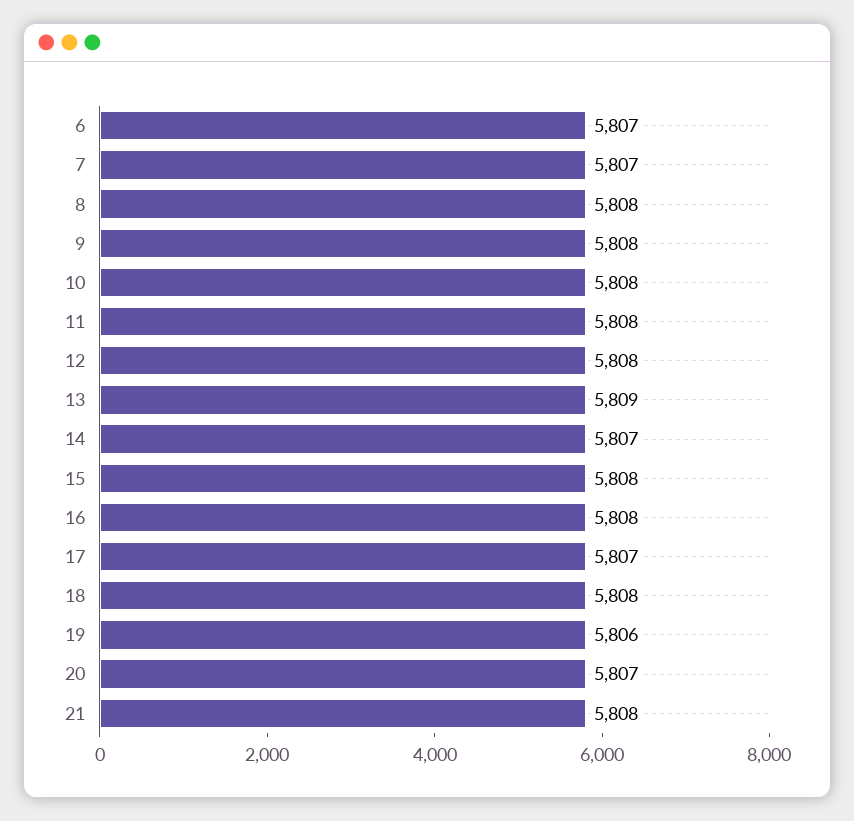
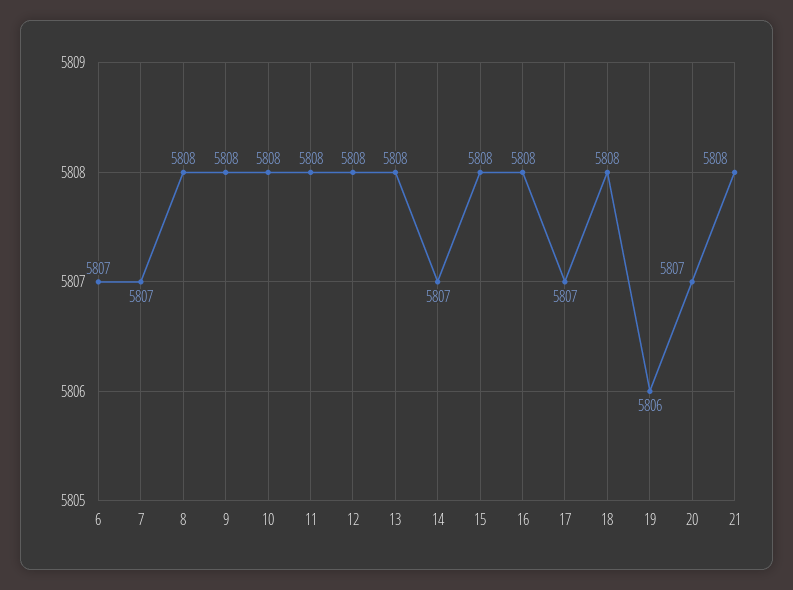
13: 5809 -> 5808

